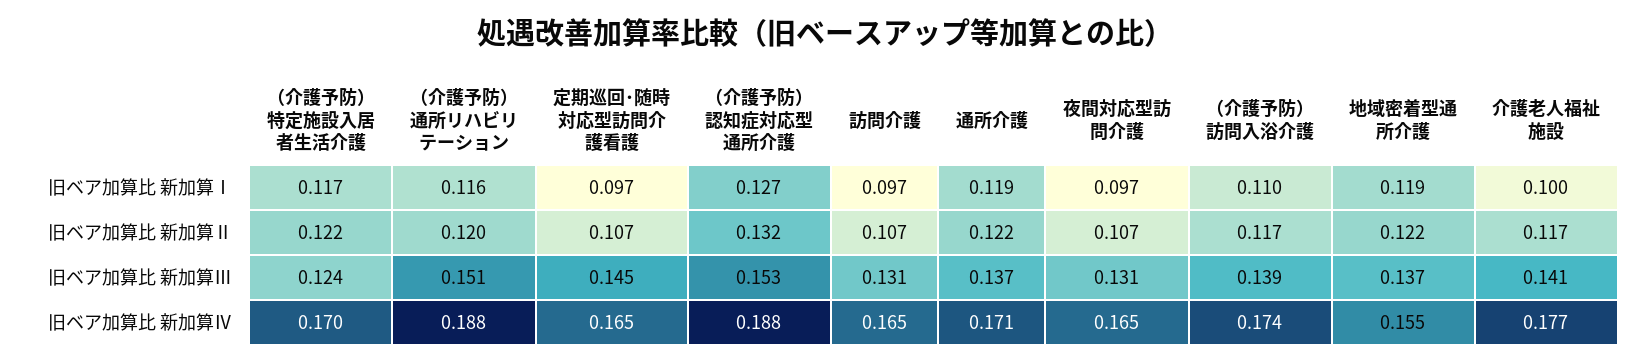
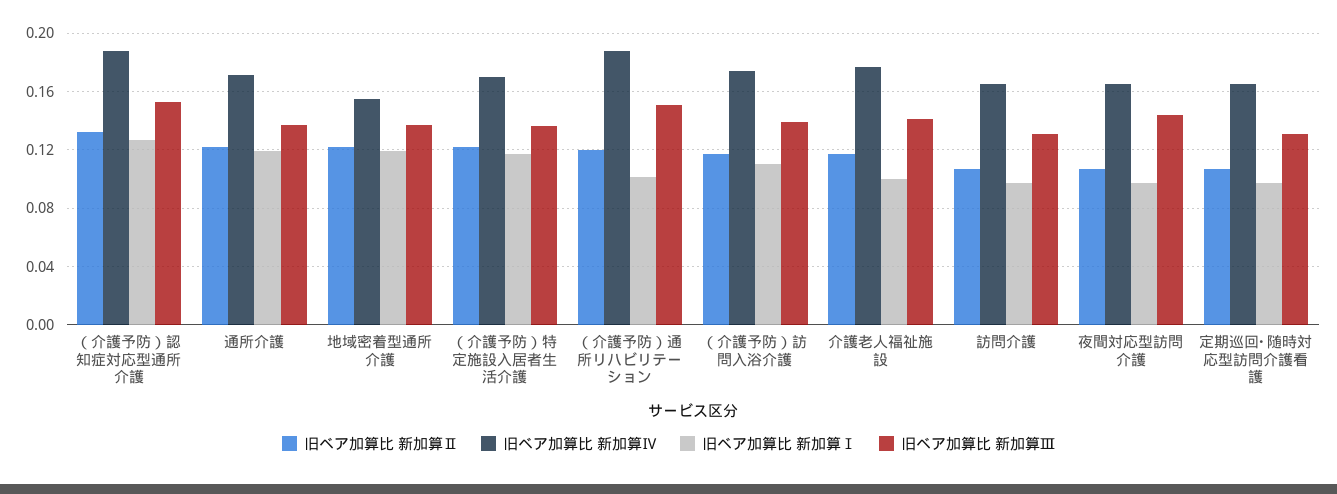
旧ベア加算比 新加算Ⅰ, （介護予防）通所リハビリテーション: 0.116 -> 0.1
旧ベア加算比 新加算Ⅲ, （介護予防）特定施設入居者生活介護: 0.124 -> 0.135
旧ベア加算比 新加算Ⅲ, 定期巡回･随時対応型訪問介護看護: 0.145 -> 0.13
旧ベア加算比 新加算Ⅲ, 夜間対応型訪問介護: 0.131 -> 0.145

